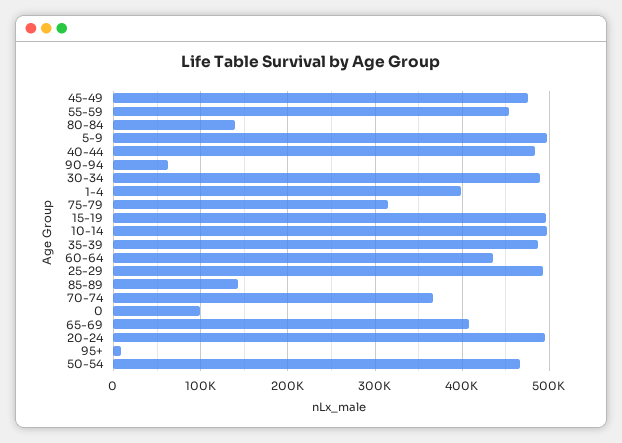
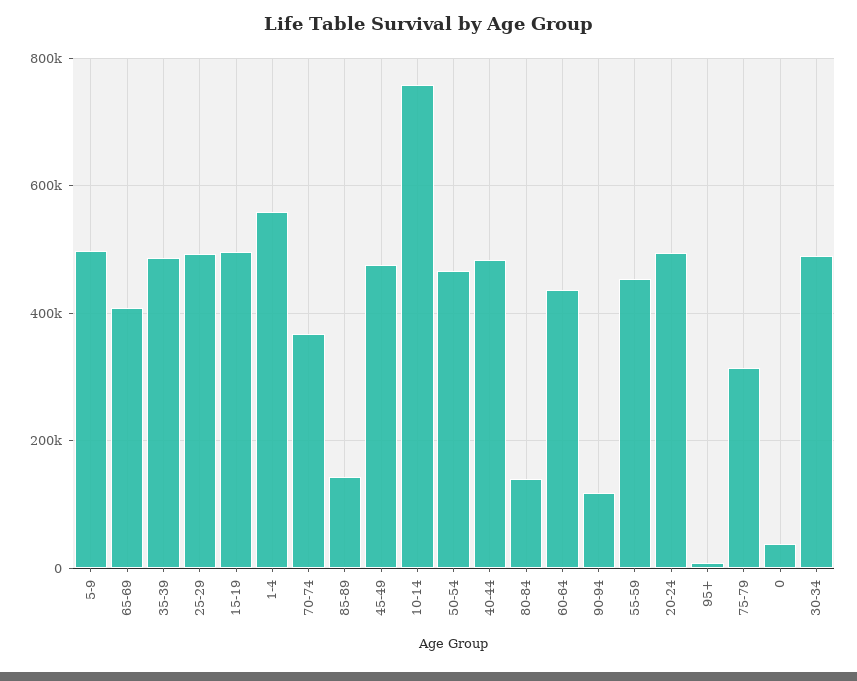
90-94: 60000 -> 120000
1-4: 400000 -> 560000
10-14: 500000 -> 760000
0: 100000 -> 40000

